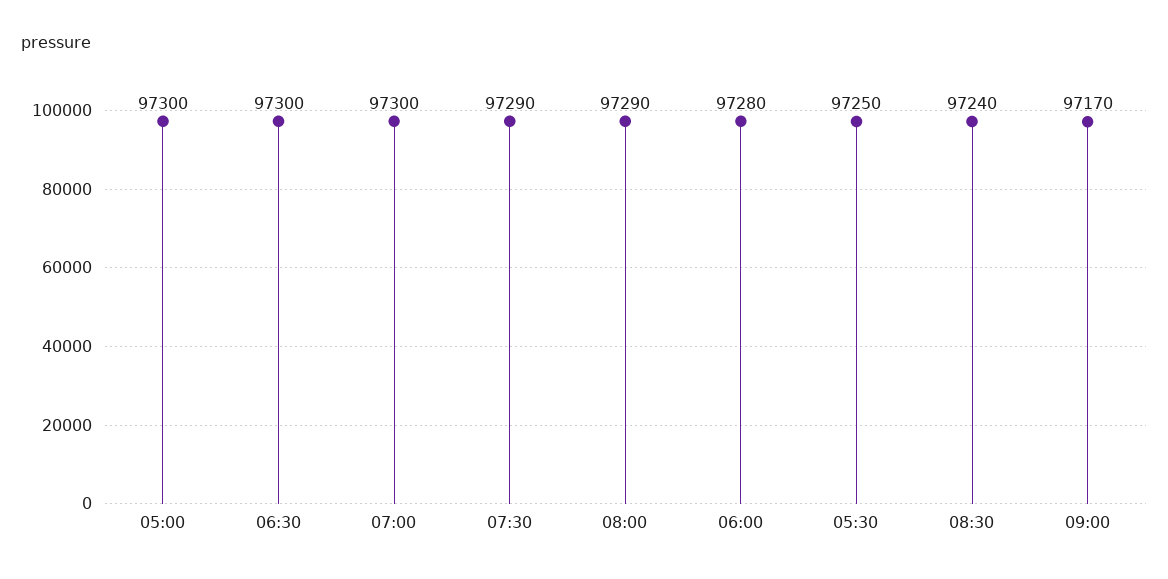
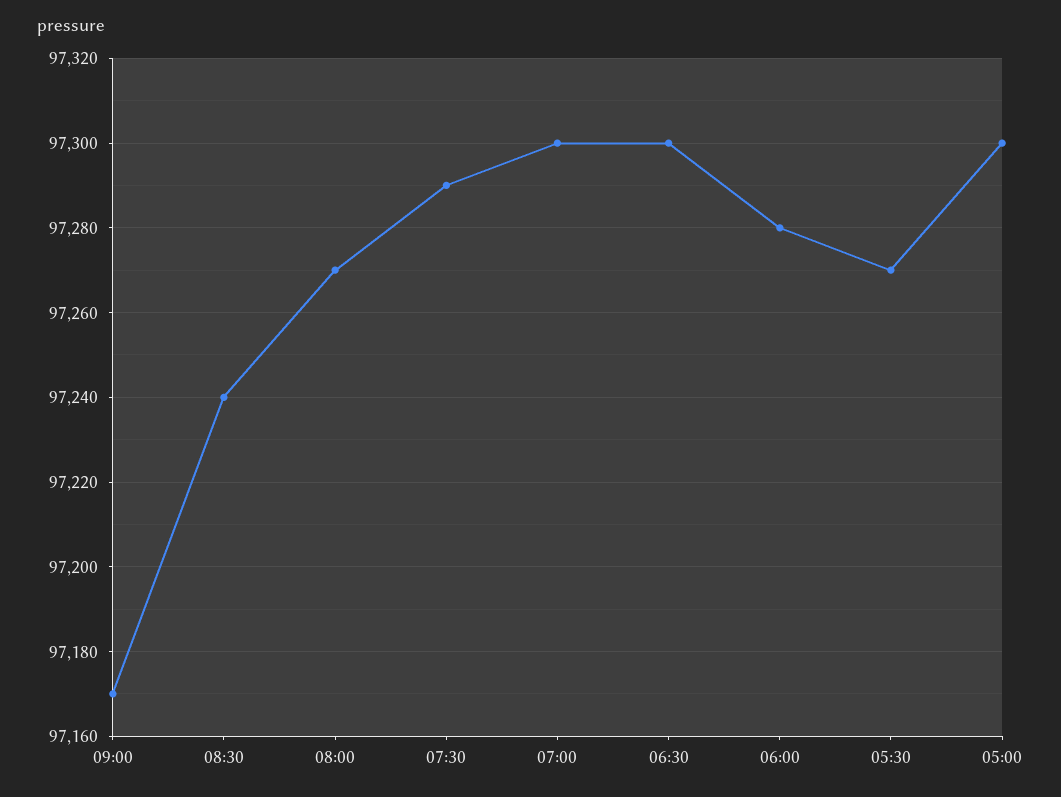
08:00: 97290 -> 97270
05:30: 97250 -> 97270

